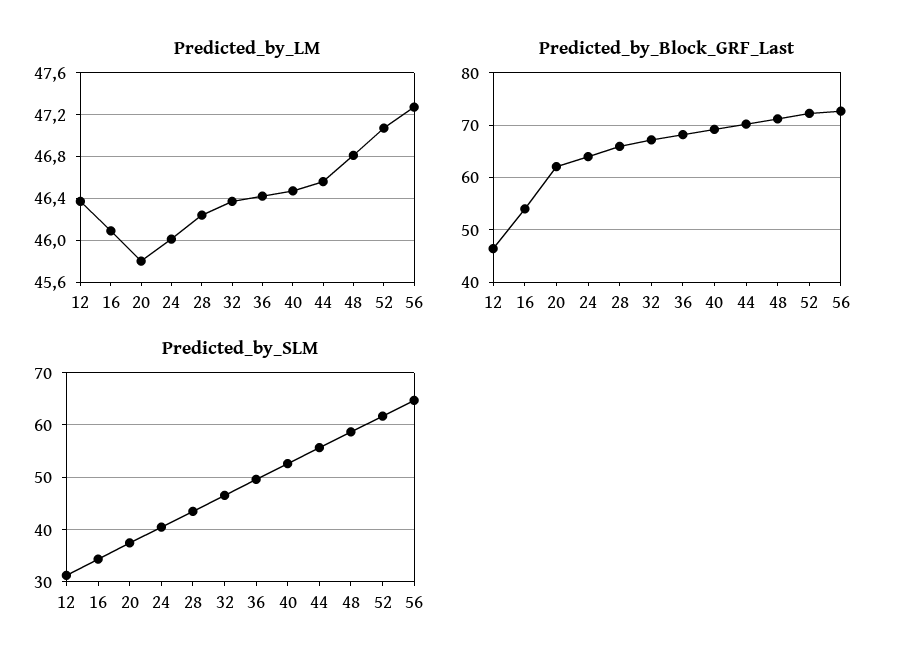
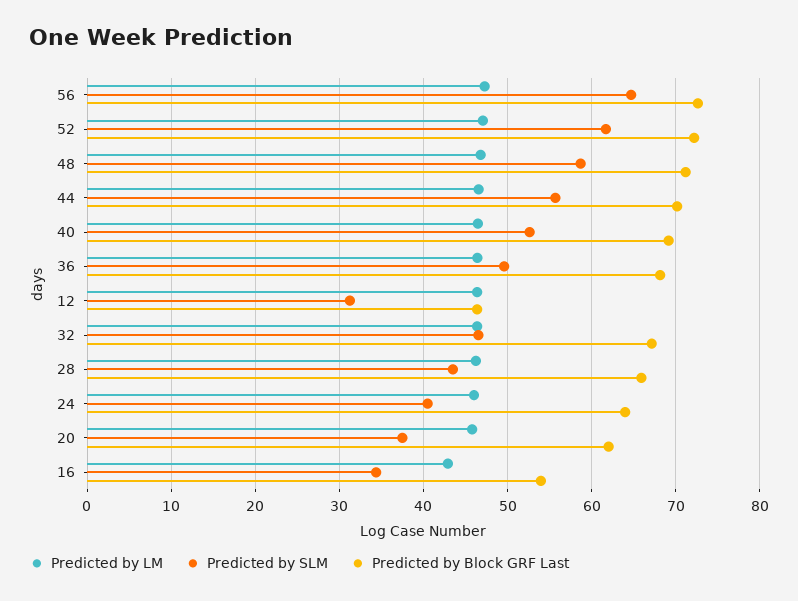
Predicted_by_LM, 16: 46.1 -> 43

